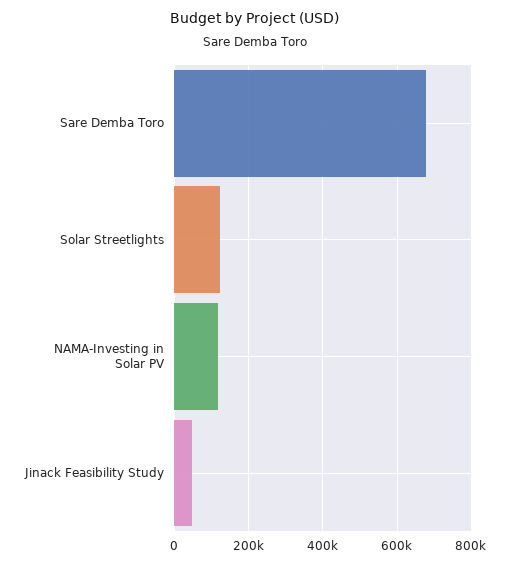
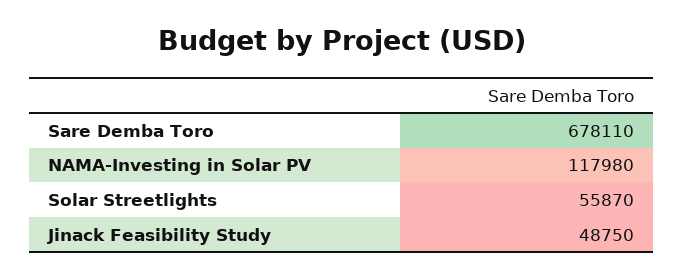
Solar Streetlights: 120000 -> 55870

